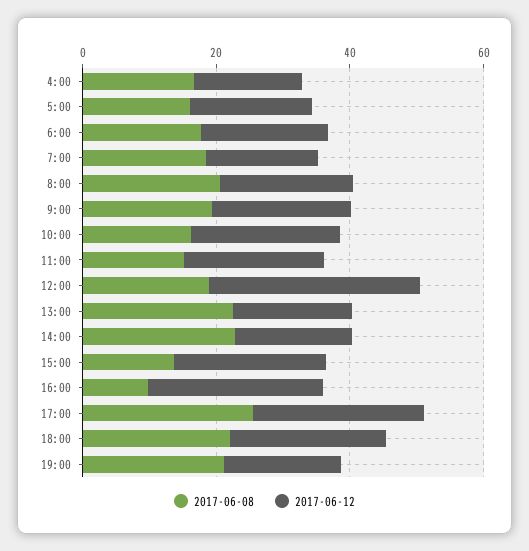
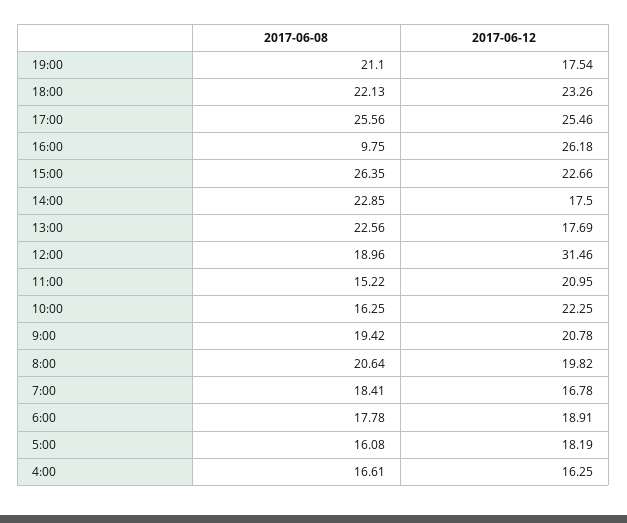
2017-06-08, 15:00: 15 -> 26.35

